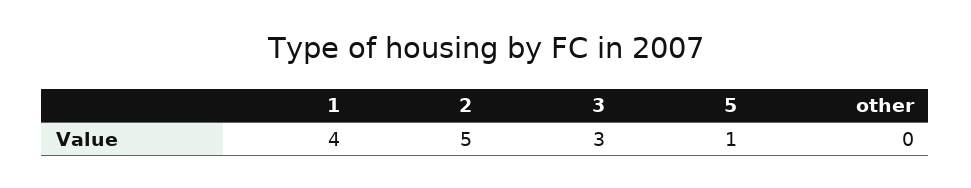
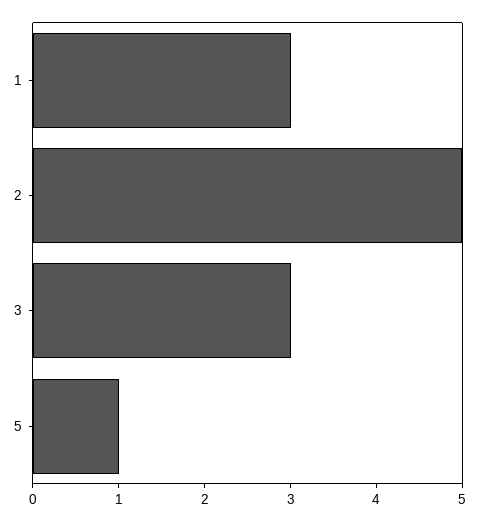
1: 4 -> 3
other: 0 -> none

